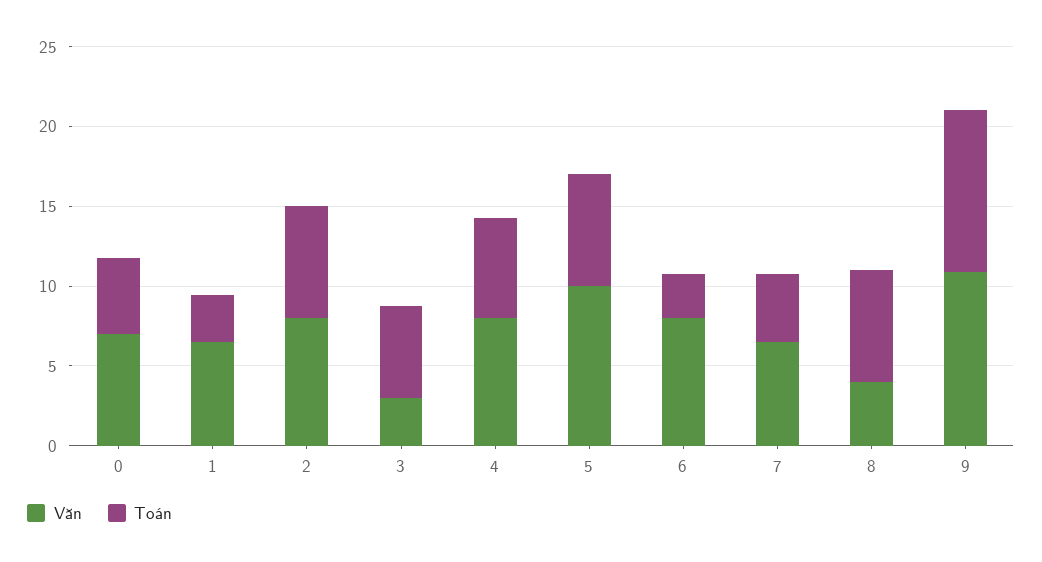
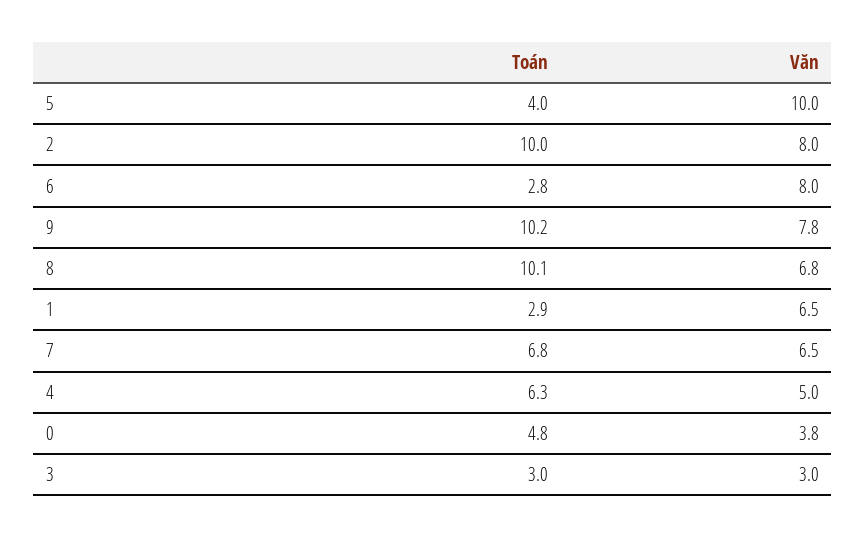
Văn, 0: 7 -> 3.8
Toán, 2: 7 -> 10
Toán, 3: 6 -> 3
Văn, 4: 8 -> 5
Toán, 5: 7 -> 4
Toán, 7: 4 -> 6.8
Văn, 8: 4 -> 6.8
Toán, 8: 7 -> 10.1
Văn, 9: 11 -> 7.8

